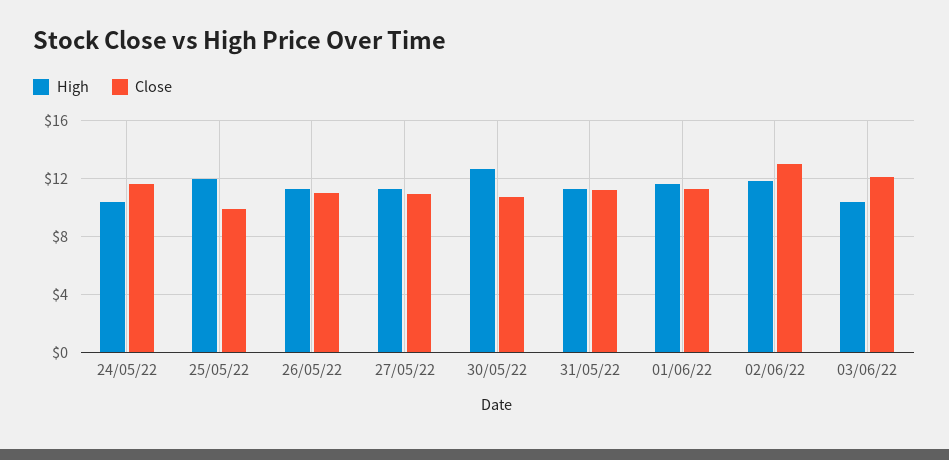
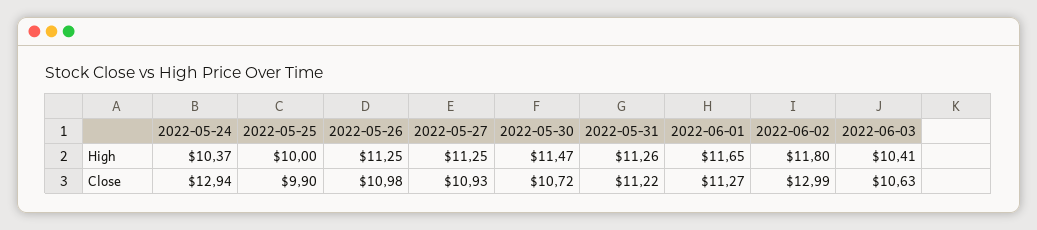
Close, 24/05/22: 11.5 -> 12.94
High, 25/05/22: 12 -> 10
High, 30/05/22: 12.5 -> 11.47
Close, 03/06/22: 12 -> 10.63

